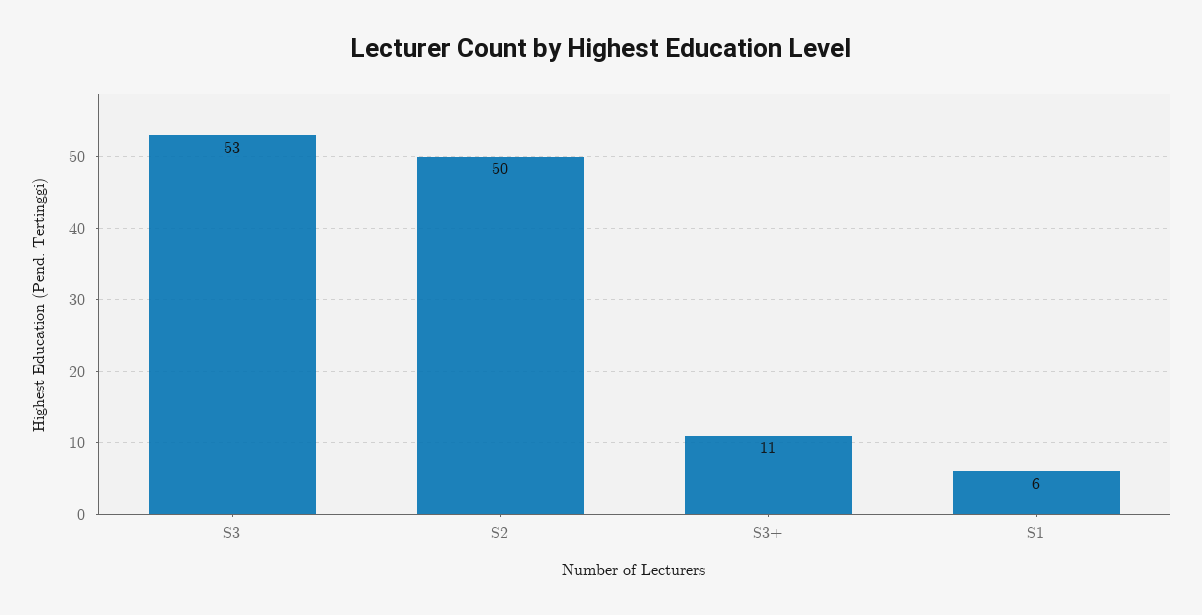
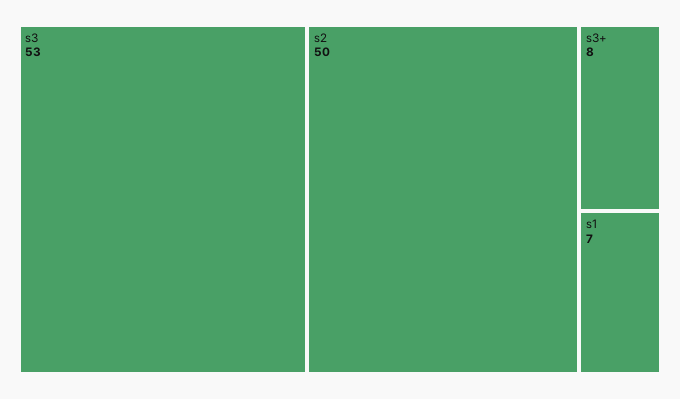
S3+: 11 -> 8
S1: 6 -> 7

